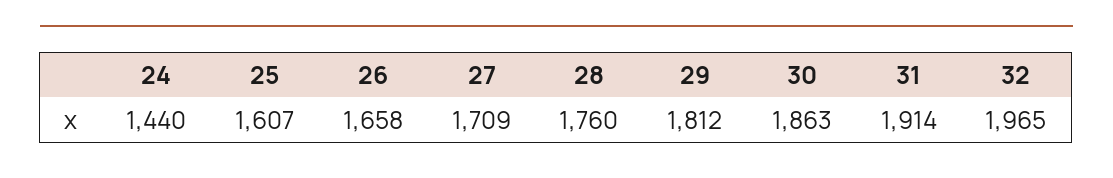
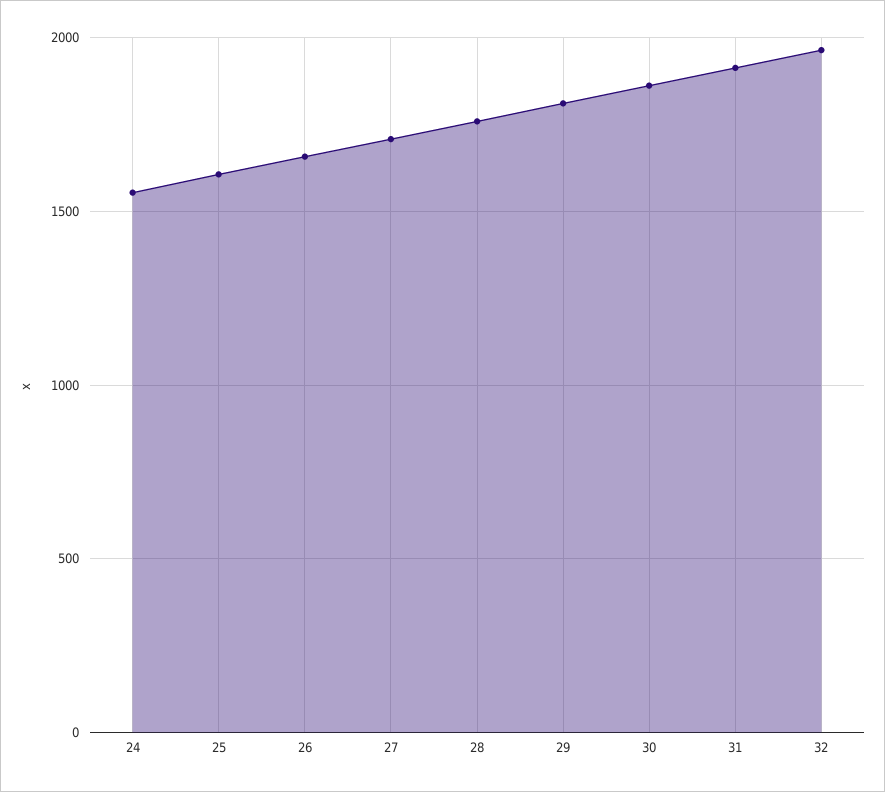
24: 1440 -> 1550

